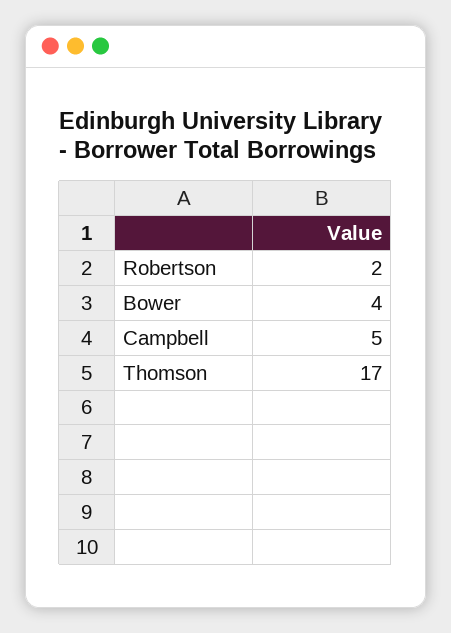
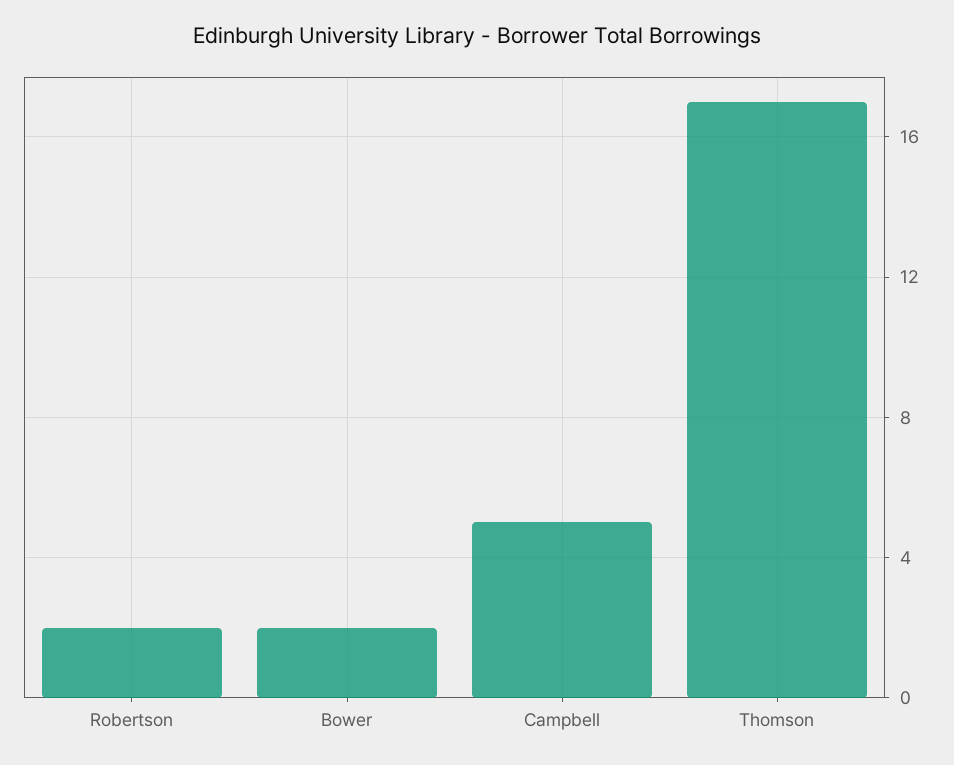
Bower: 4 -> 2

